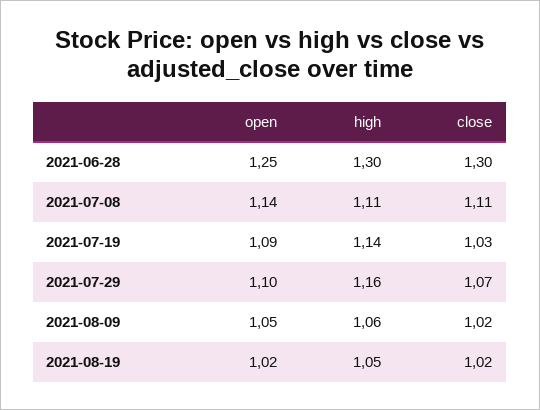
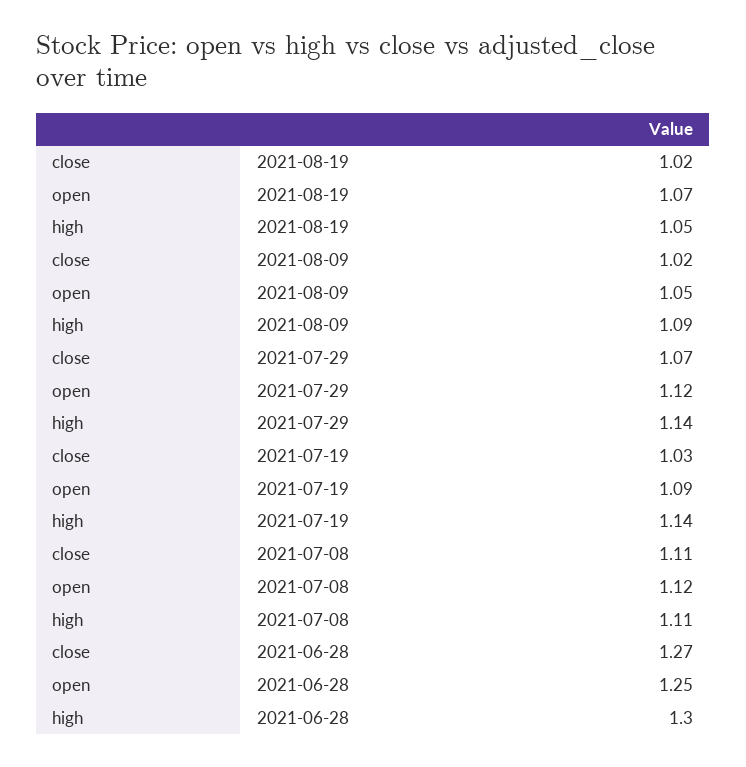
close, 2021-06-28: 1.3 -> 1.27
open, 2021-07-08: 1.14 -> 1.12
open, 2021-07-29: 1.1 -> 1.12
high, 2021-07-29: 1.16 -> 1.14
high, 2021-08-09: 1.06 -> 1.09
open, 2021-08-19: 1.02 -> 1.07

